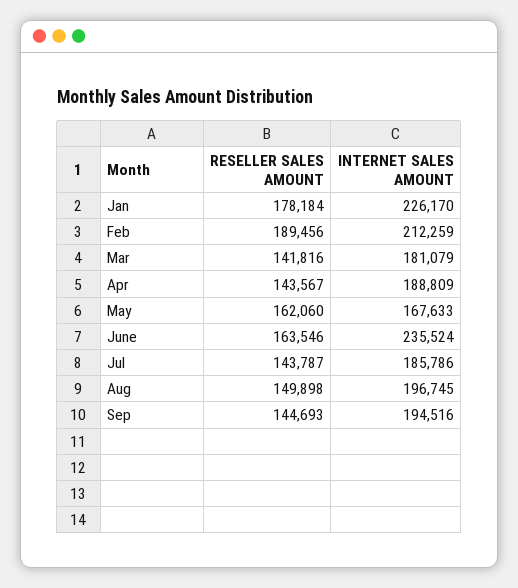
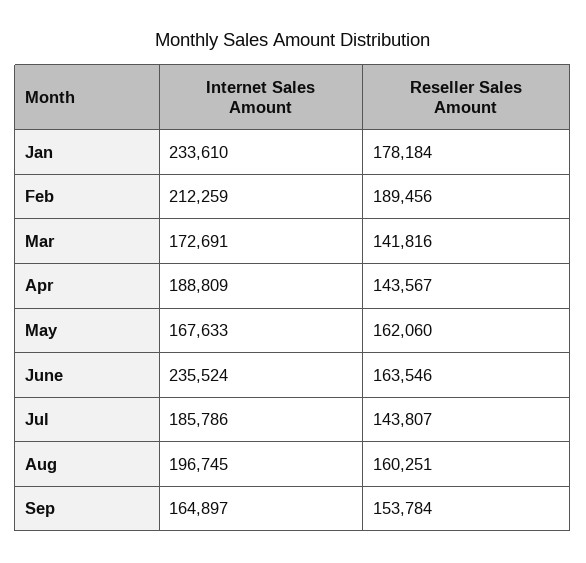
INTERNET SALES AMOUNT, Jan: 226170 -> 233610
INTERNET SALES AMOUNT, Mar: 181079 -> 172691
RESELLER SALES AMOUNT, Jul: 143787 -> 143807
RESELLER SALES AMOUNT, Aug: 149898 -> 160251
RESELLER SALES AMOUNT, Sep: 144693 -> 153784
INTERNET SALES AMOUNT, Sep: 194516 -> 164897

